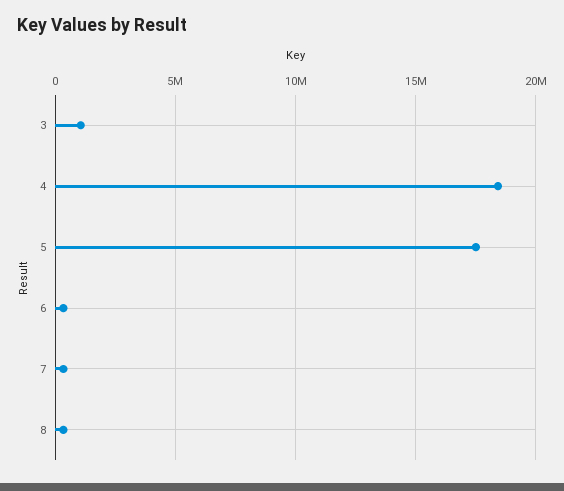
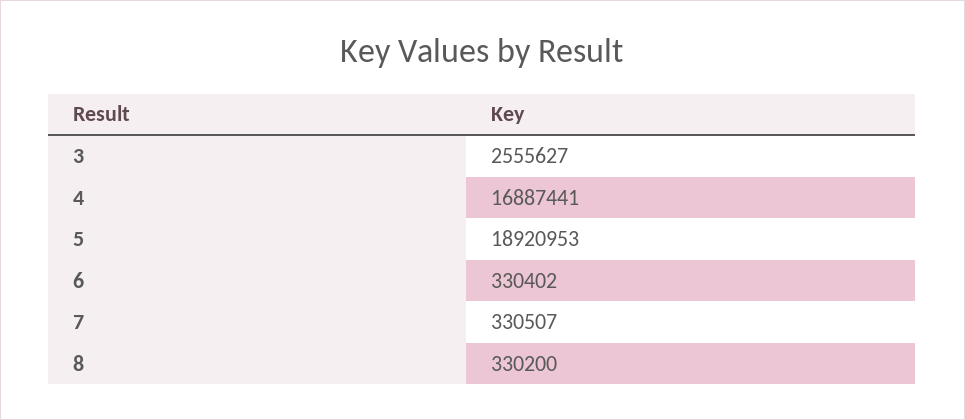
3: 1000000 -> 2555627
4: 18500000 -> 16887441
5: 17500000 -> 18920953

